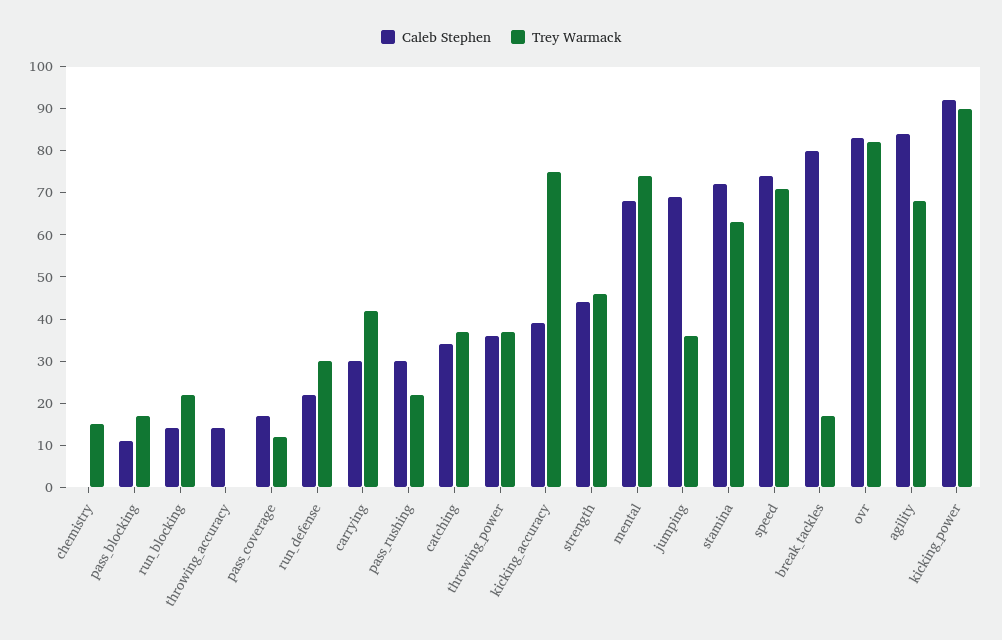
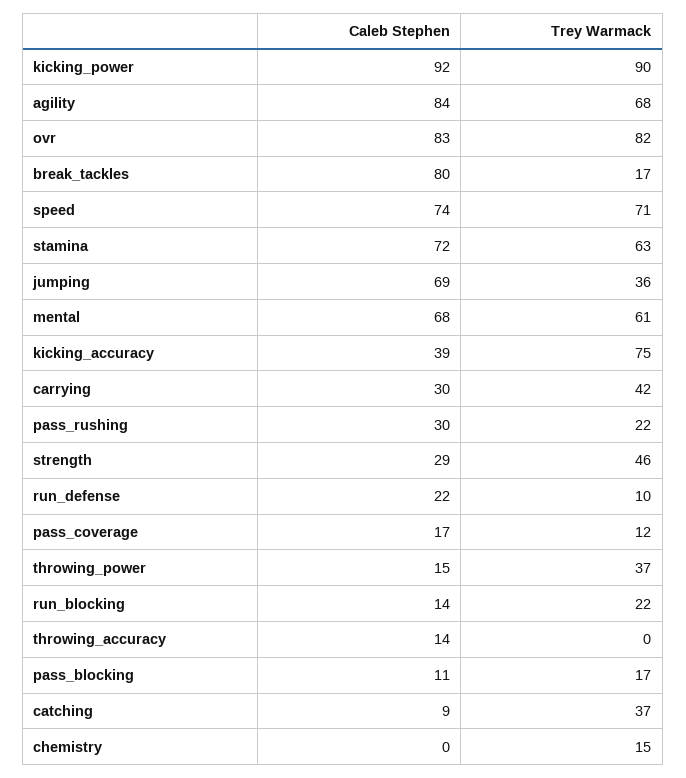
Trey Warmack, run_defense: 30 -> 10
Caleb Stephen, catching: 35 -> 9
Caleb Stephen, throwing_power: 35 -> 15
Caleb Stephen, strength: 45 -> 29
Trey Warmack, mental: 75 -> 61

